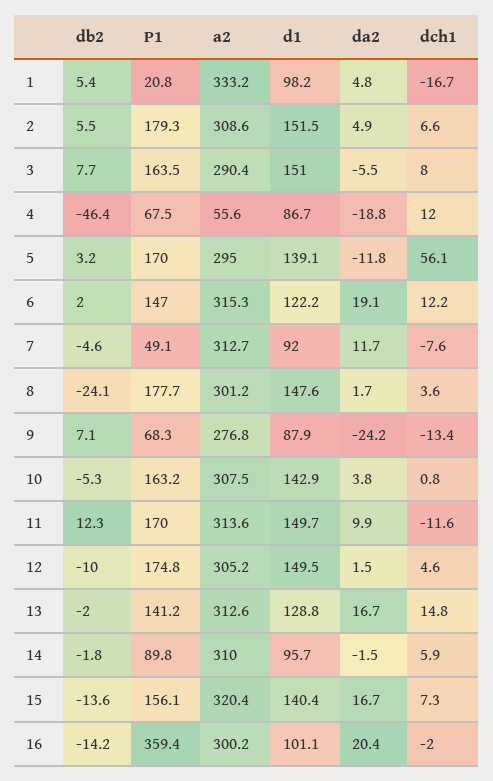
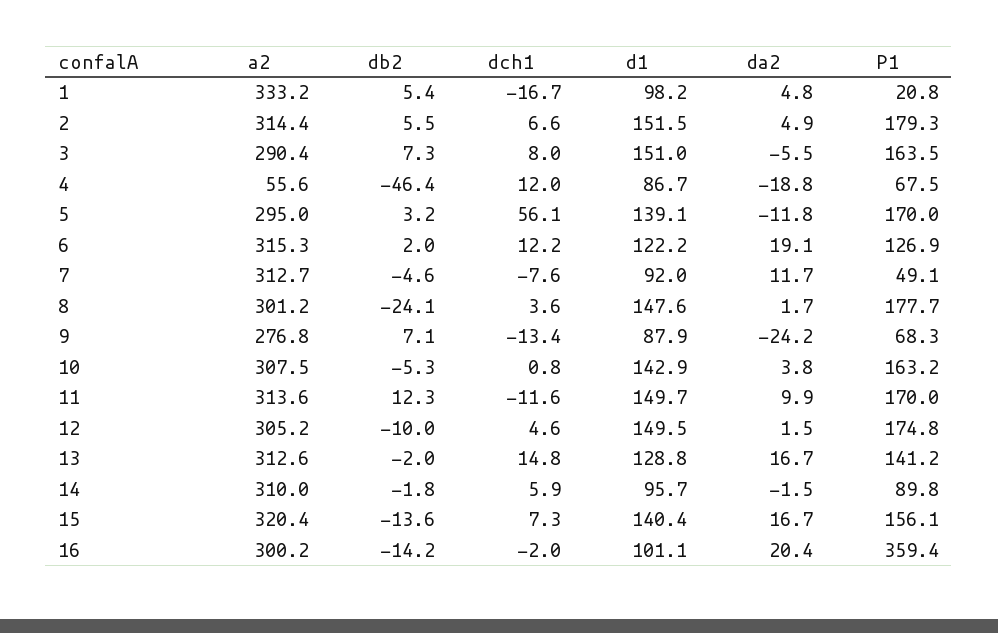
a2, 2: 308.6 -> 314.4
db2, 3: 7.7 -> 7.3
P1, 6: 147 -> 126.9

